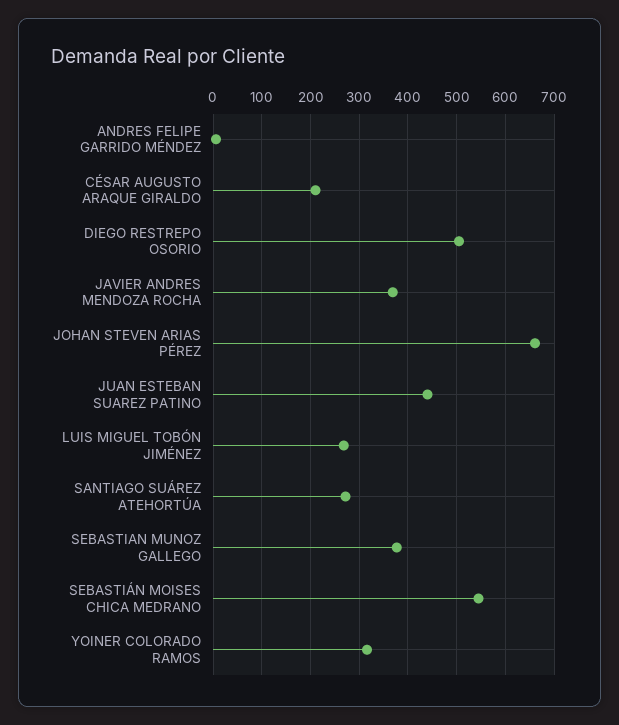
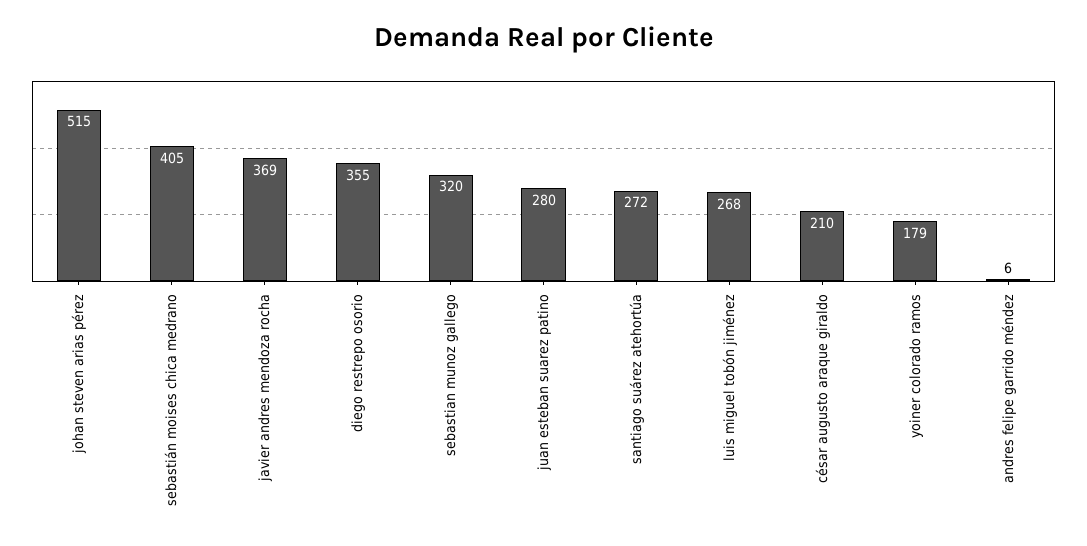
DIEGO RESTREPO OSORIO: 500 -> 355
JOHAN STEVEN ARIAS PÉREZ: 660 -> 515
JUAN ESTEBAN SUAREZ PATINO: 440 -> 280
SEBASTIAN MUNOZ GALLEGO: 380 -> 320
SEBASTIÁN MOISES CHICA MEDRANO: 540 -> 405
YOINER COLORADO RAMOS: 320 -> 179

